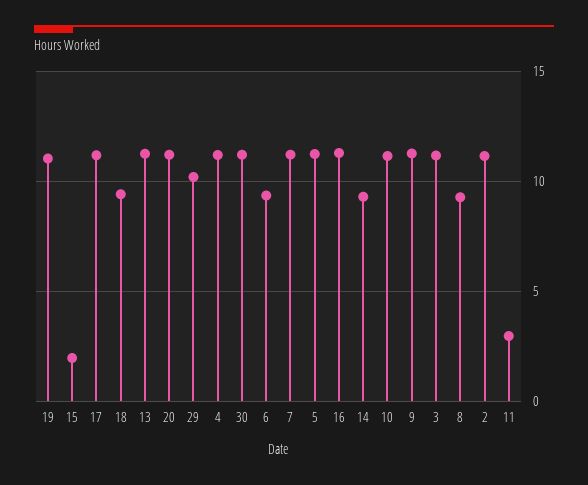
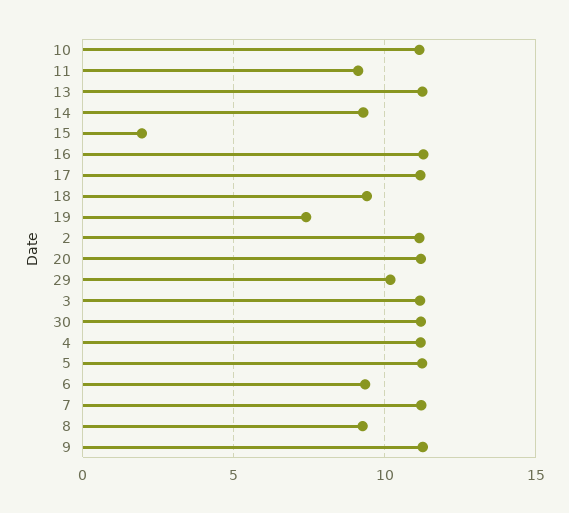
19: 11 -> 7.5
11: 3 -> 9

